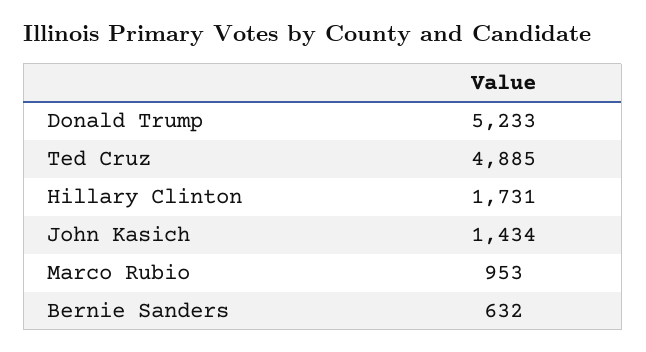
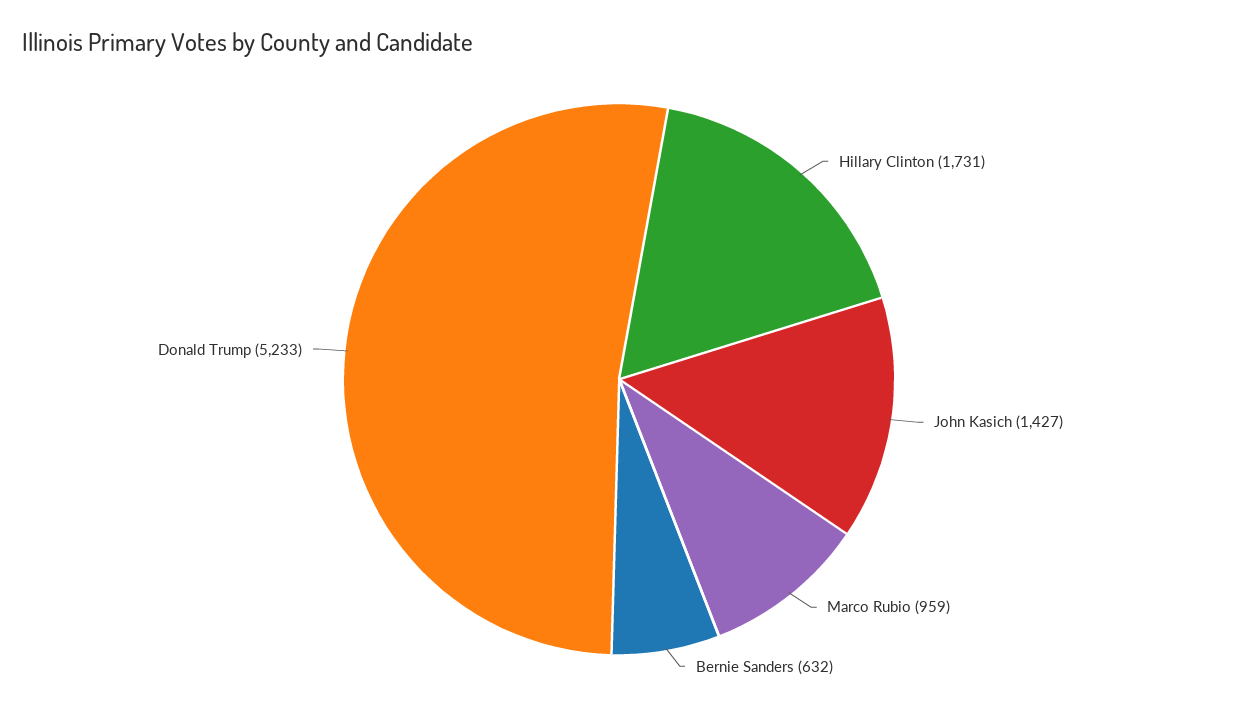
Ted Cruz: 4885 -> none
John Kasich: 1434 -> 1427
Marco Rubio: 953 -> 959

